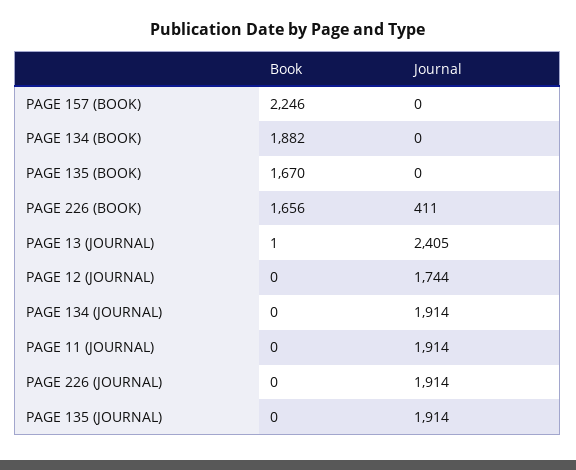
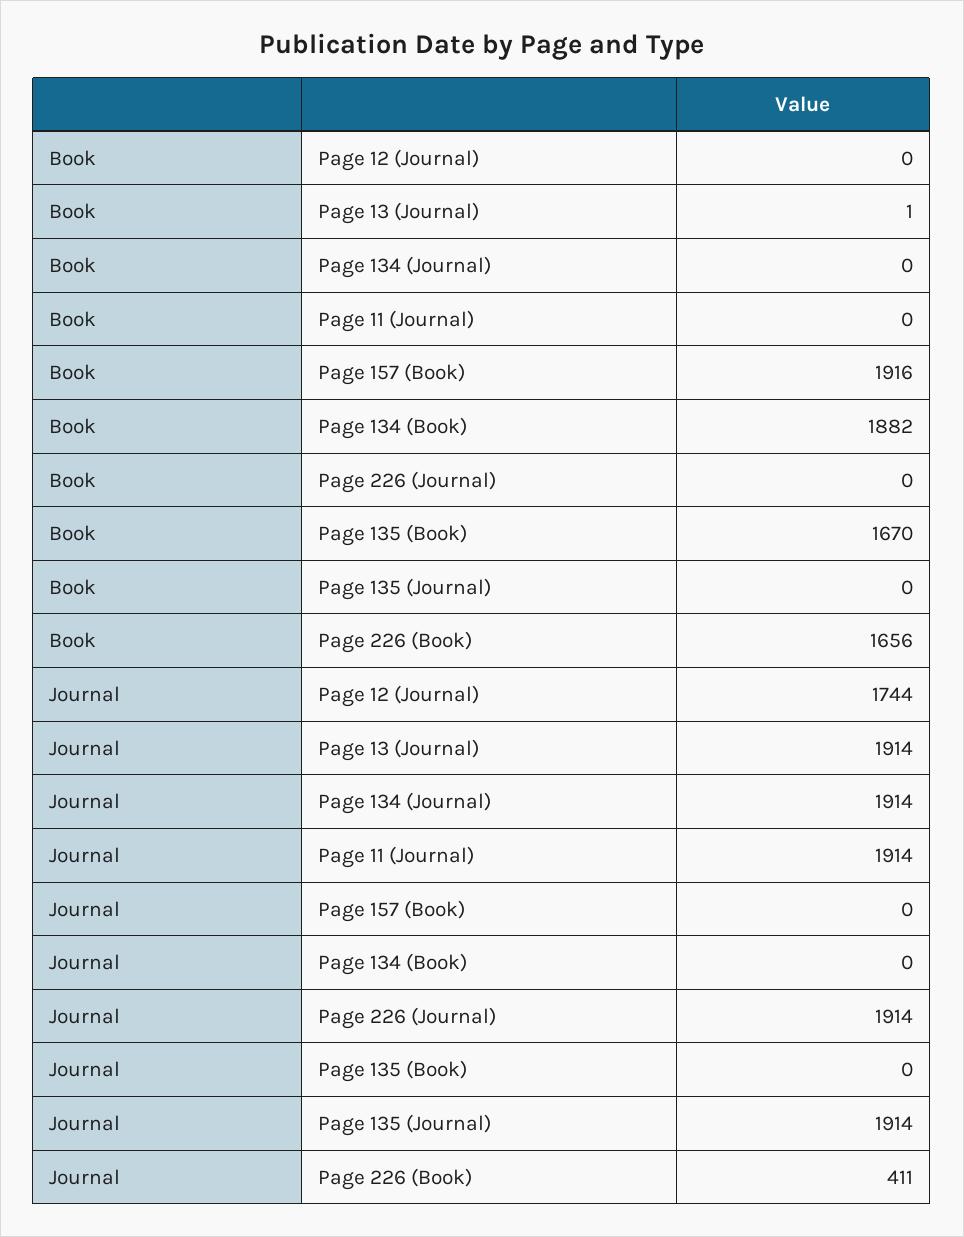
Book, PAGE 157 (BOOK): 2246 -> 1916
Journal, PAGE 13 (JOURNAL): 2405 -> 1914

